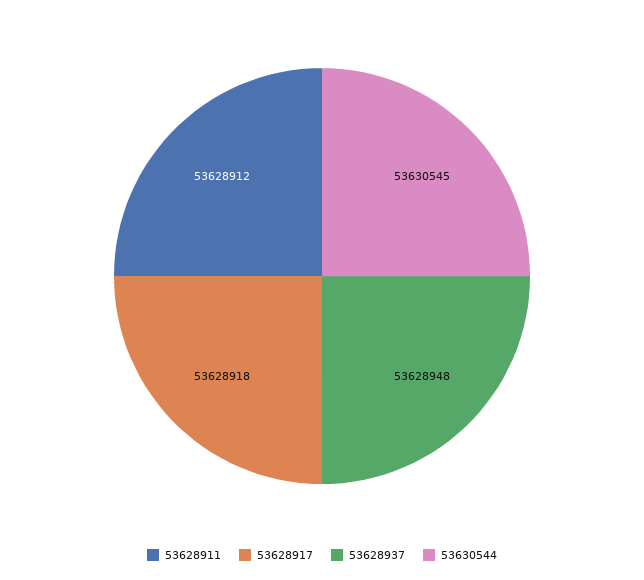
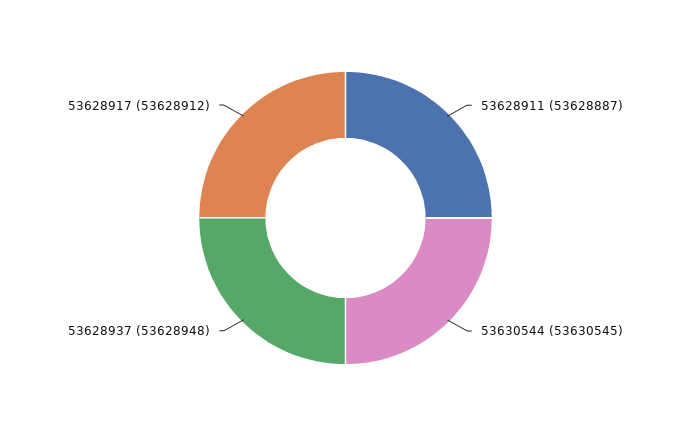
53628911: 53628912 -> 53628887
53628917: 53628918 -> 53628912

